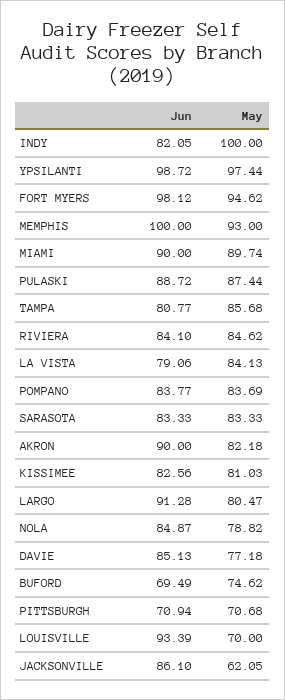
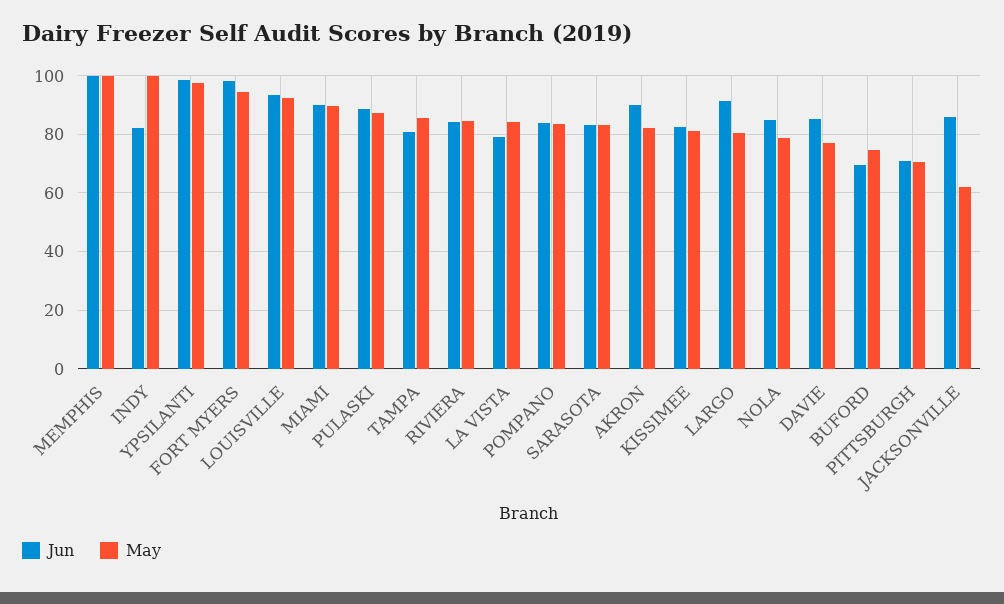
May, MEMPHIS: 93 -> 100
May, LOUISVILLE: 70 -> 92.5

